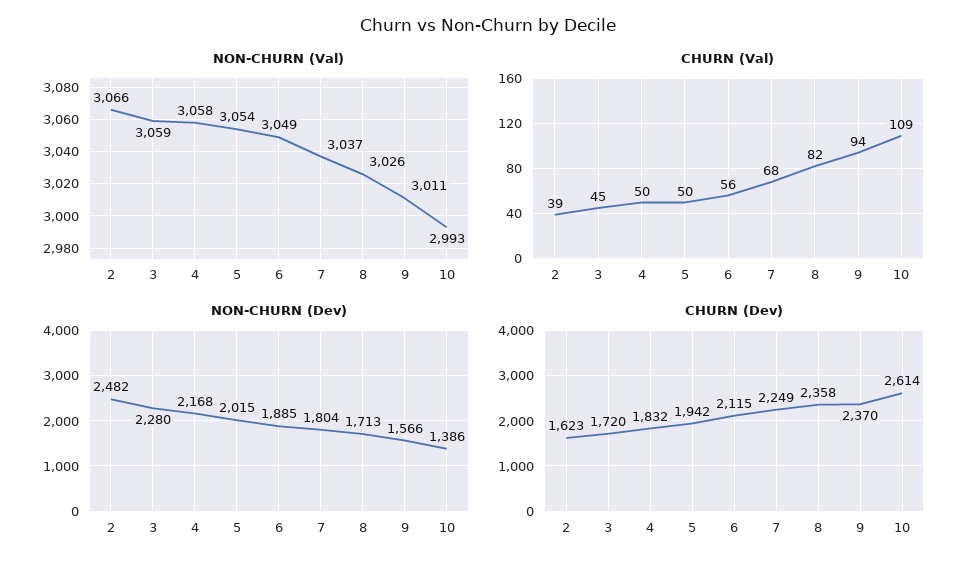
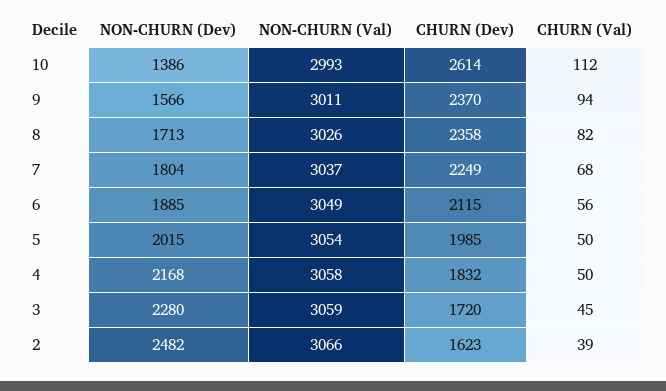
CHURN (Val), 10: 109 -> 112
CHURN (Dev), 5: 1942 -> 1985

